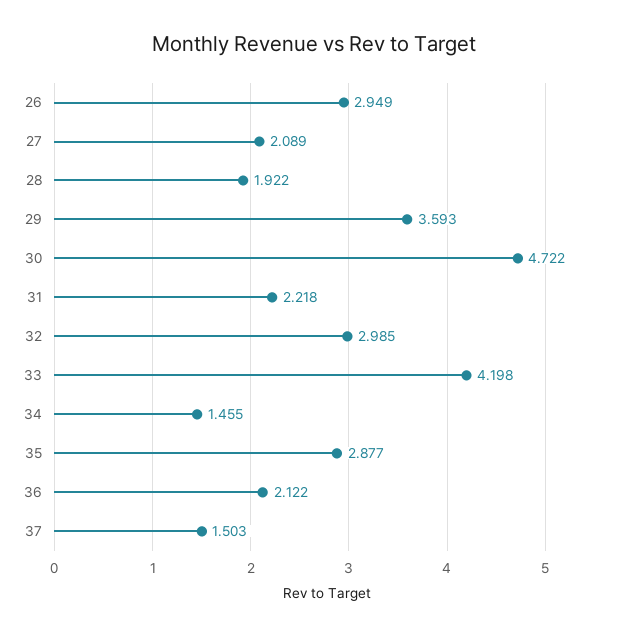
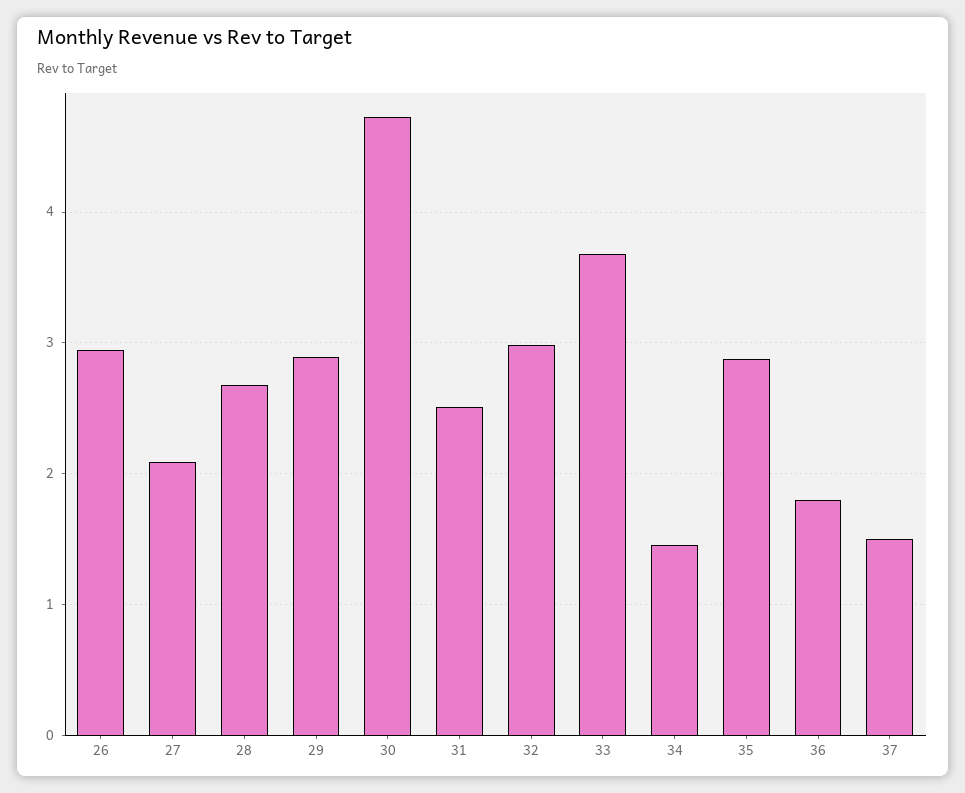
28: 1.922 -> 2.7
29: 3.593 -> 2.9
31: 2.218 -> 2.5
33: 4.198 -> 3.7
36: 2.122 -> 1.8

